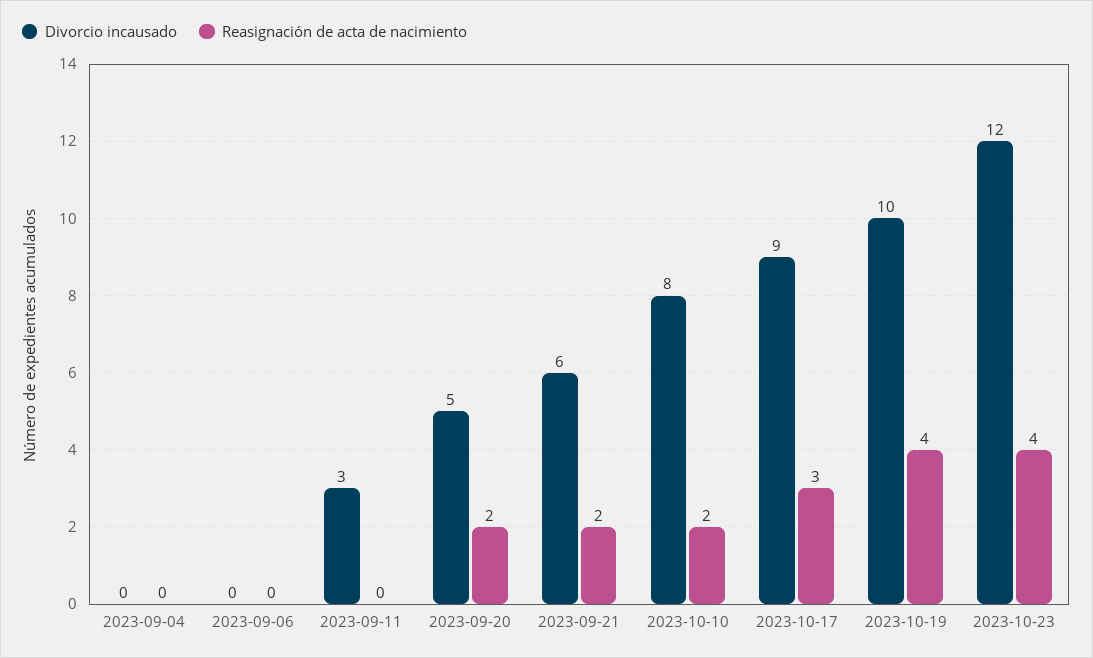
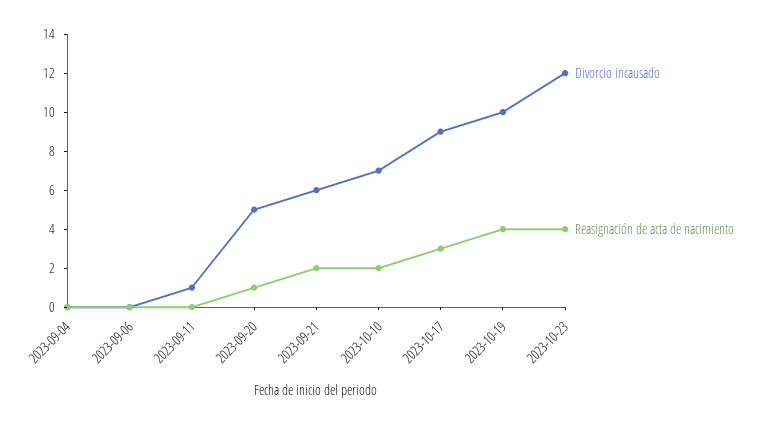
Divorcio incausado, 2023-09-11: 3 -> 1
Reasignación de acta de nacimiento, 2023-09-20: 2 -> 1
Divorcio incausado, 2023-10-10: 8 -> 7

